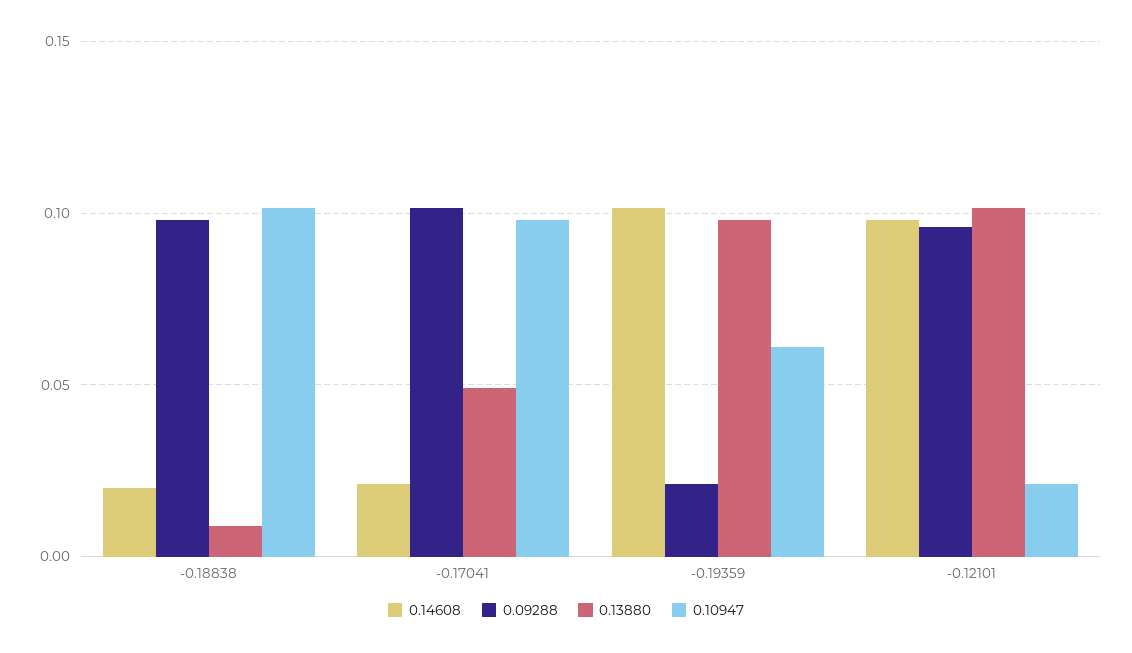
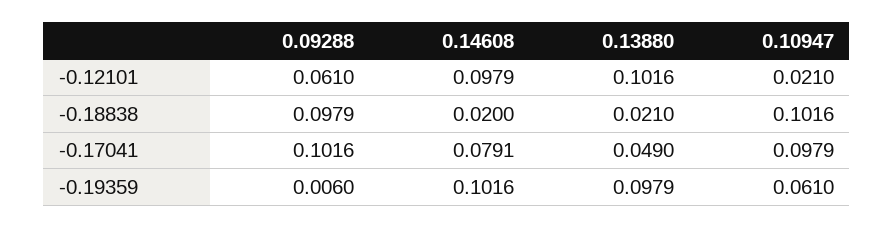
0.13880, -0.18838: 0.01 -> 0.021
0.14608, -0.17041: 0.02 -> 0.0791
0.09288, -0.19359: 0.02 -> 0.006
0.09288, -0.12101: 0.095 -> 0.061

